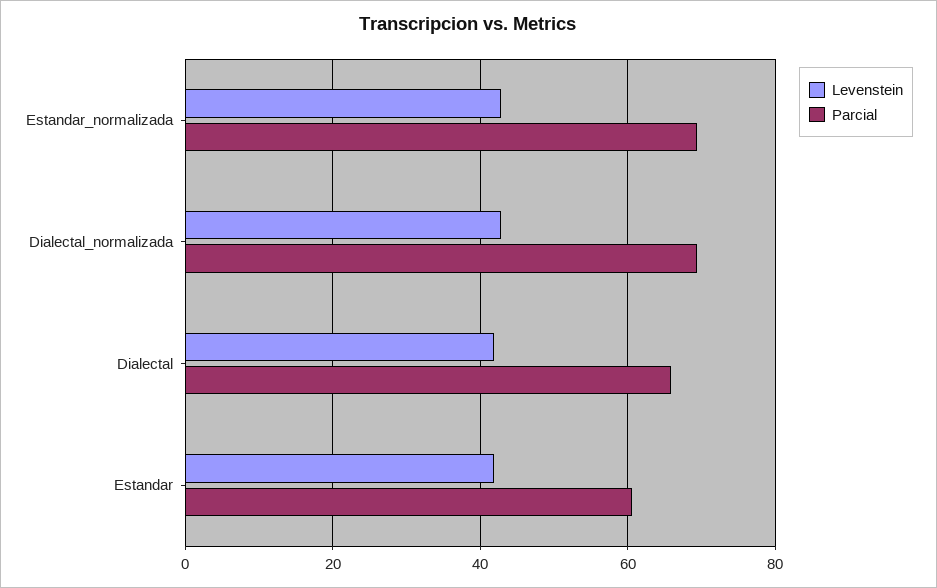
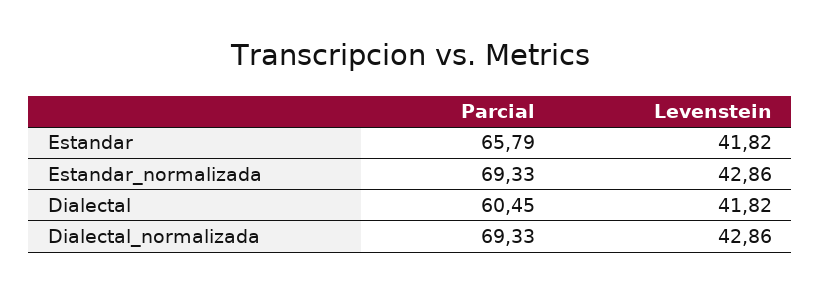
Parcial, Dialectal: 66 -> 60.45
Parcial, Estandar: 60 -> 65.79

